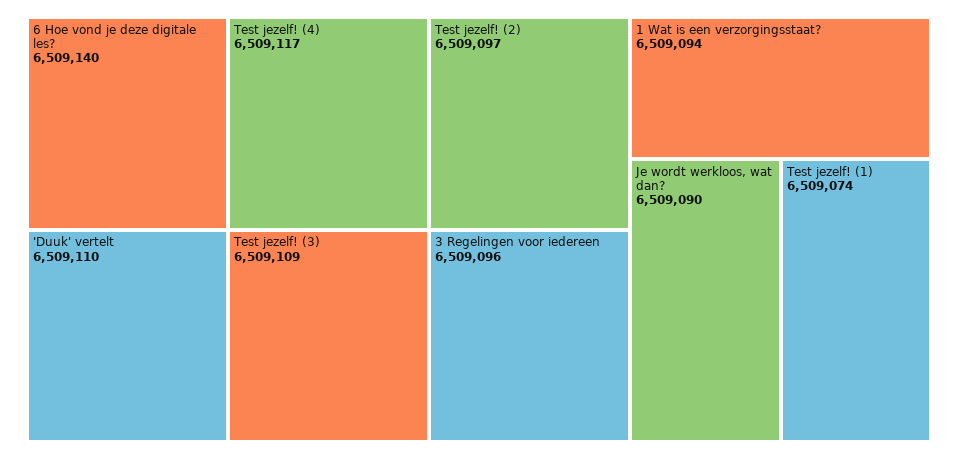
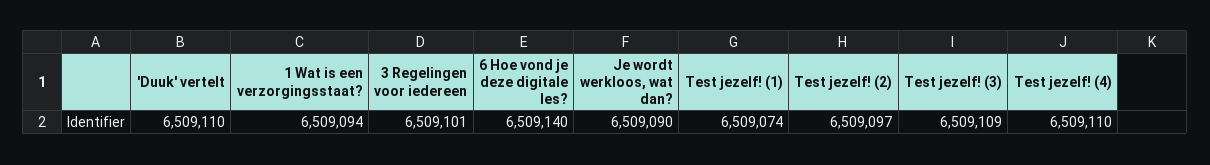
Test jezelf! (4): 6509117 -> 6509110
3 Regelingen voor iedereen: 6509096 -> 6509101

